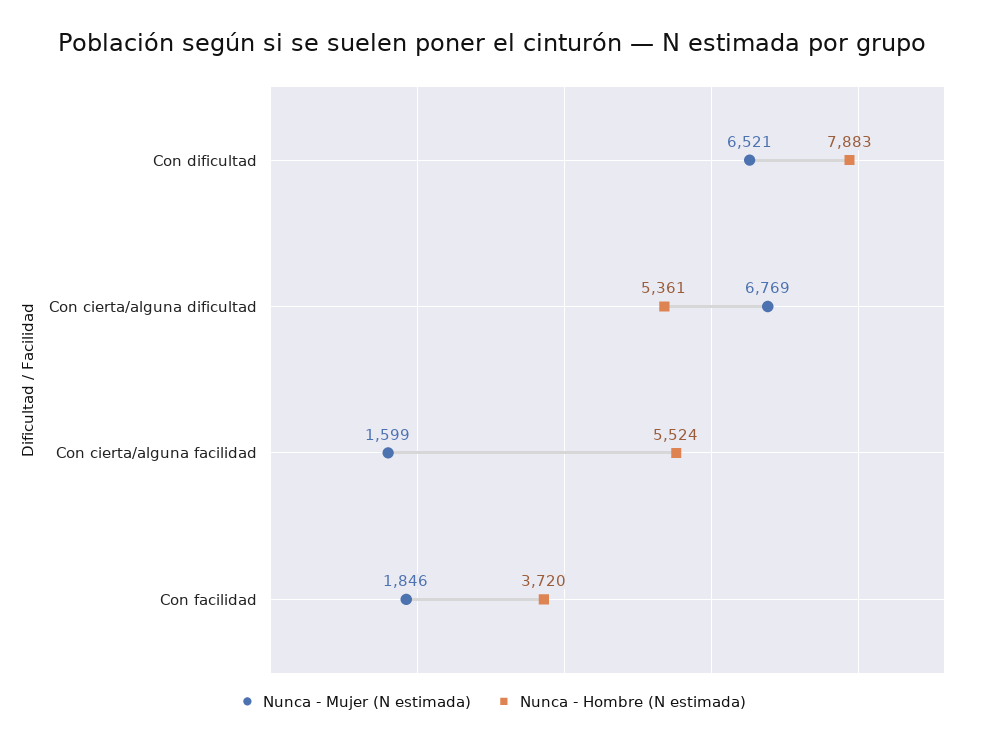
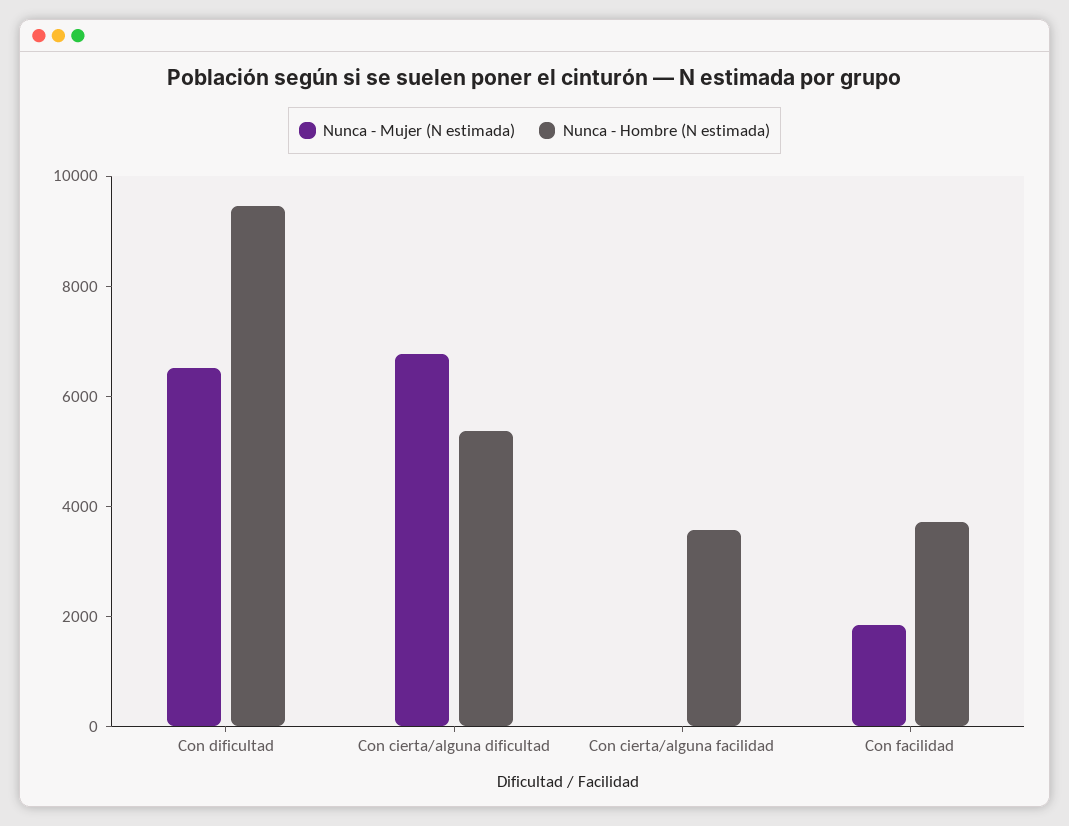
Nunca - Hombre (N estimada), Con dificultad: 7883 -> 9500
Nunca - Mujer (N estimada), Con cierta/alguna facilidad: 1599 -> 0
Nunca - Hombre (N estimada), Con cierta/alguna facilidad: 5524 -> 3500

